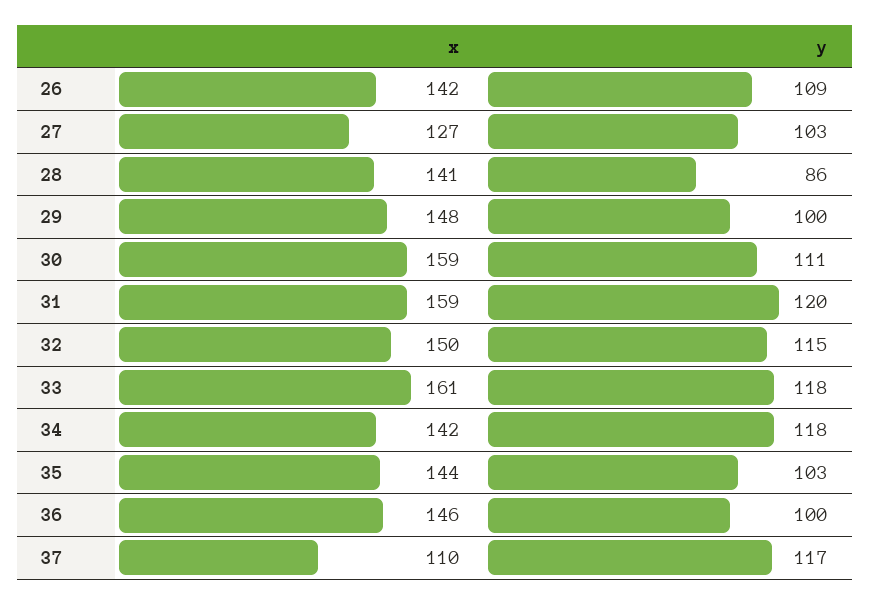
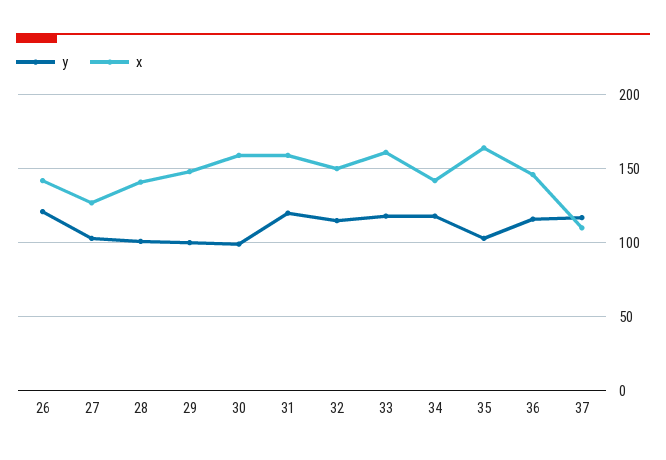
y, 26: 109 -> 120
y, 28: 86 -> 100
y, 30: 111 -> 100
x, 35: 144 -> 165
y, 36: 100 -> 115

